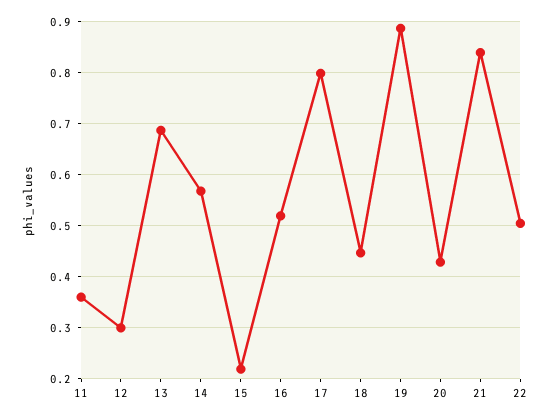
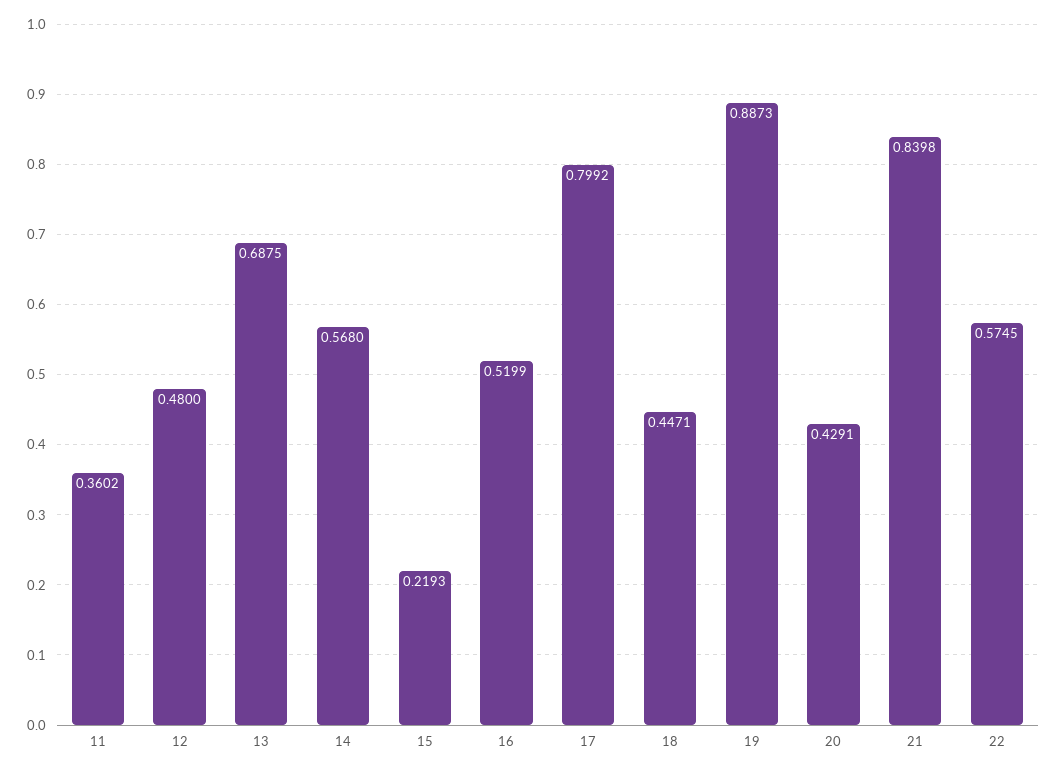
12: 0.3 -> 0.48
22: 0.5 -> 0.5745

